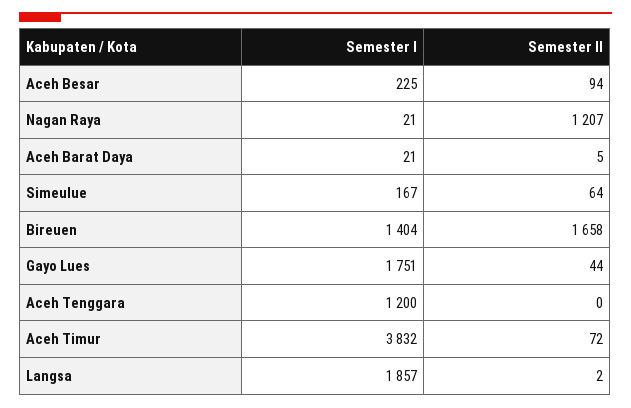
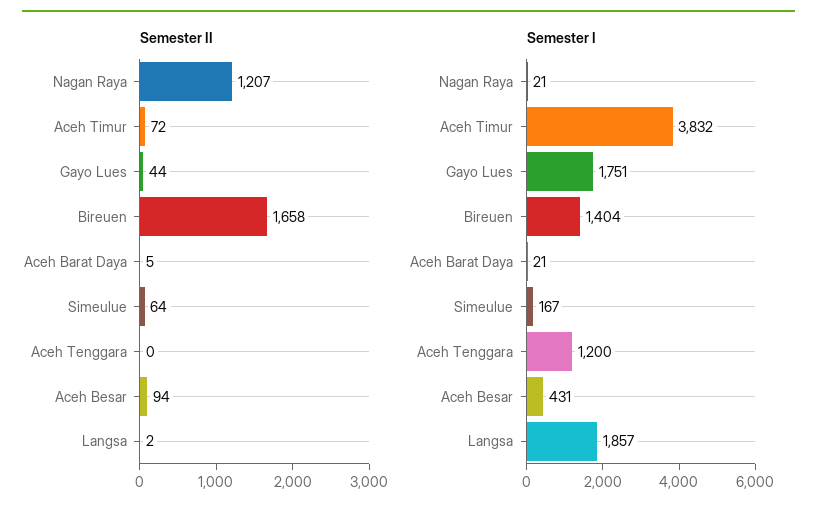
Semester I, Aceh Besar: 225 -> 431

